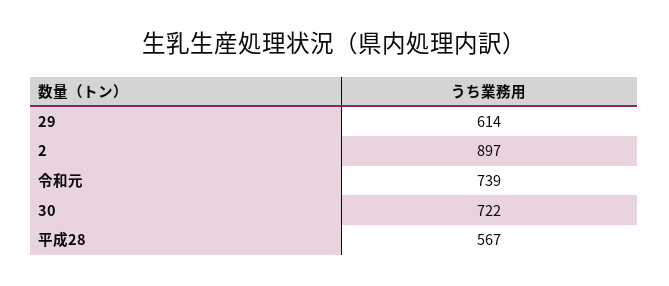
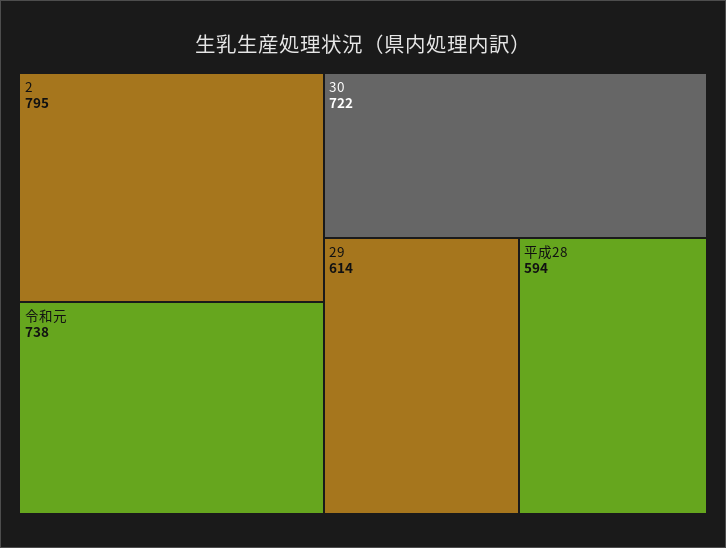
2: 897 -> 795
令和元: 739 -> 738
平成28: 567 -> 594

